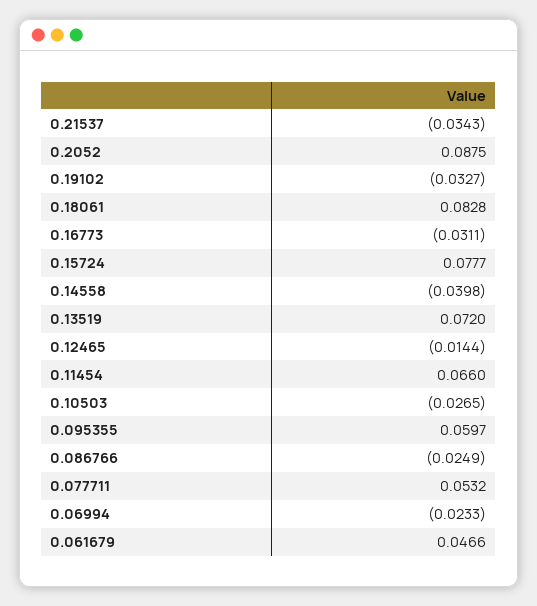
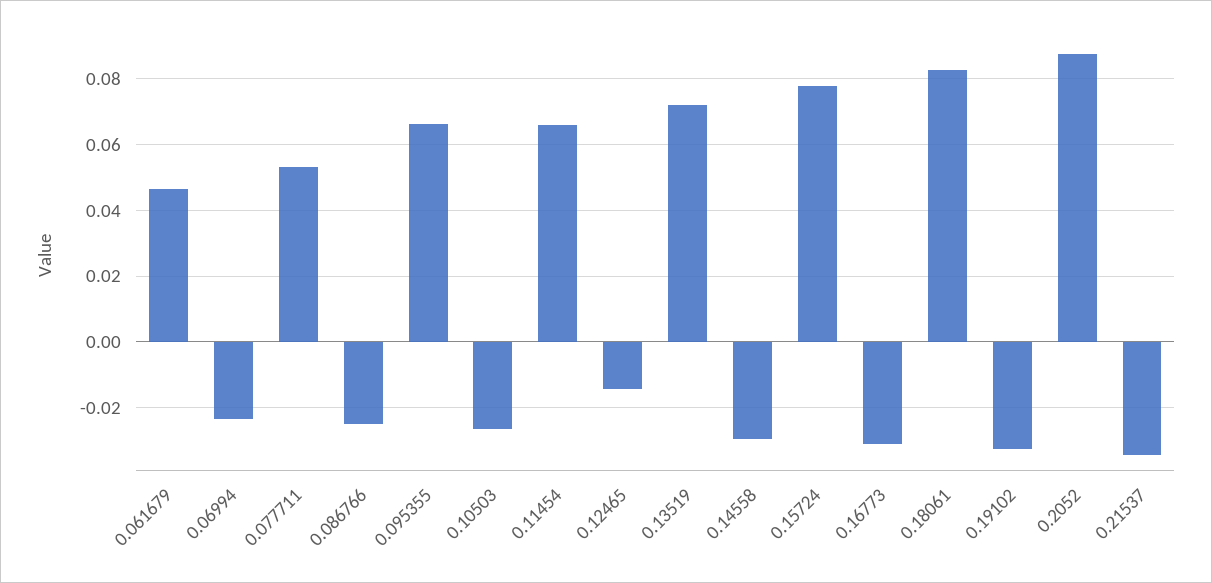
0.14558: -0.0398 -> -0.03
0.095355: 0.0597 -> 0.066

